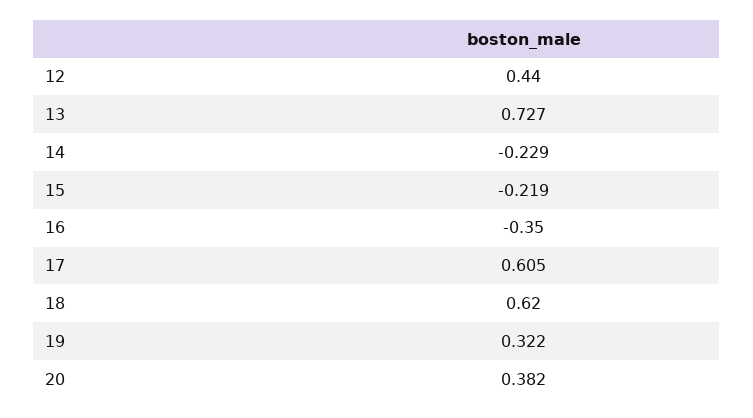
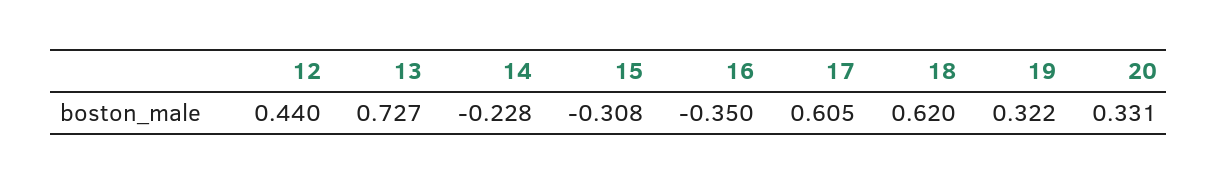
14: -0.229 -> -0.228
15: -0.219 -> -0.308
20: 0.382 -> 0.331

